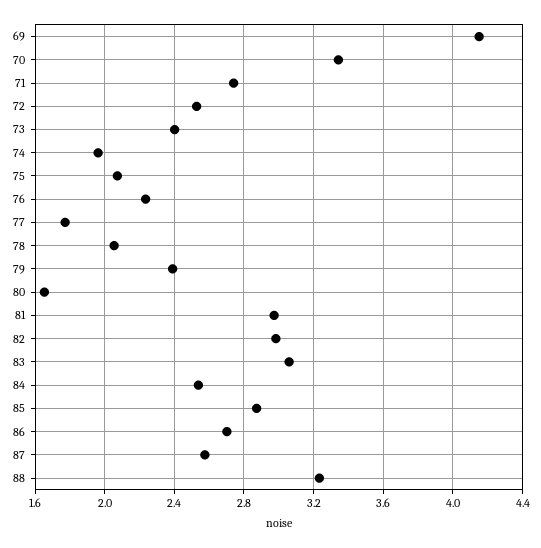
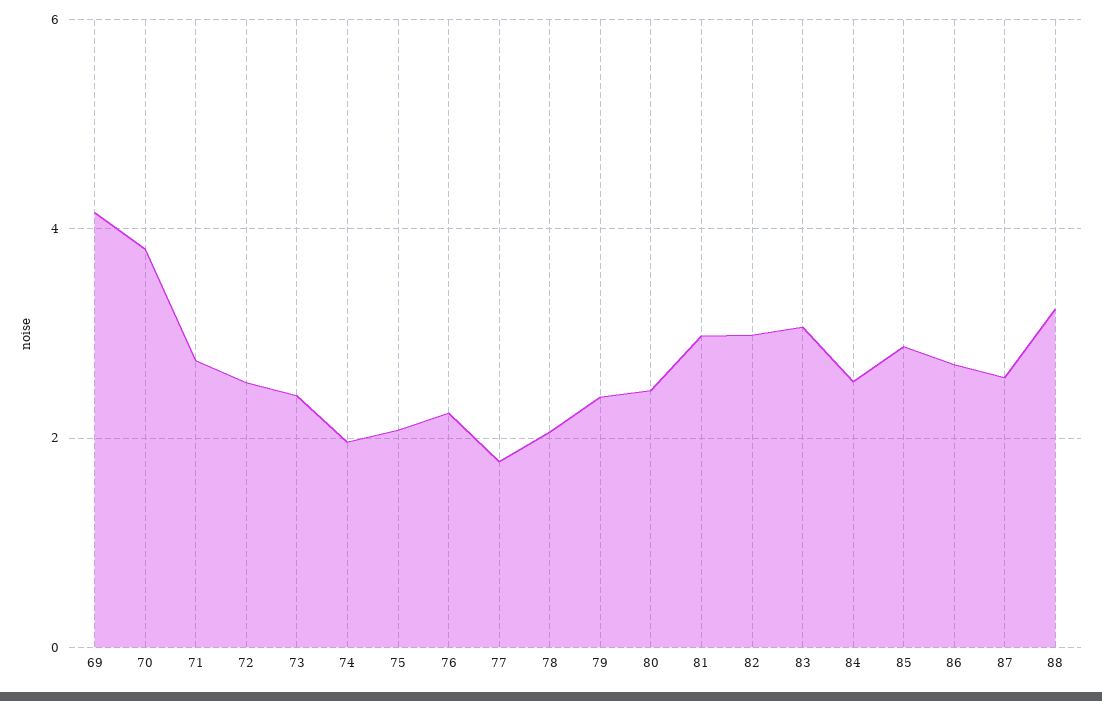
70: 3.35 -> 3.8
80: 1.65 -> 2.4

